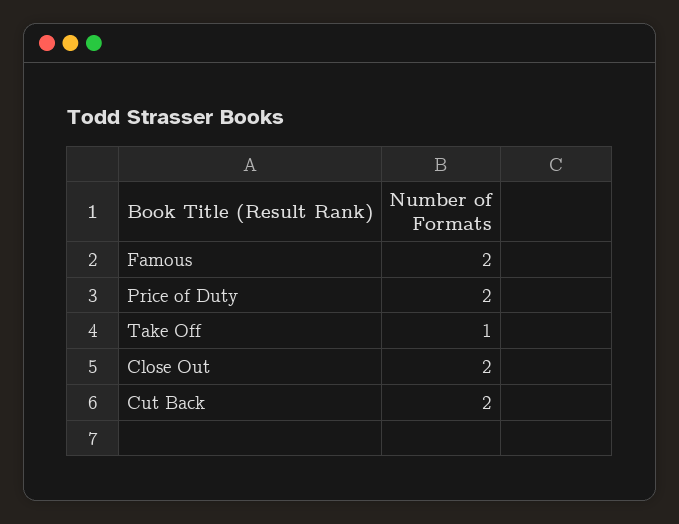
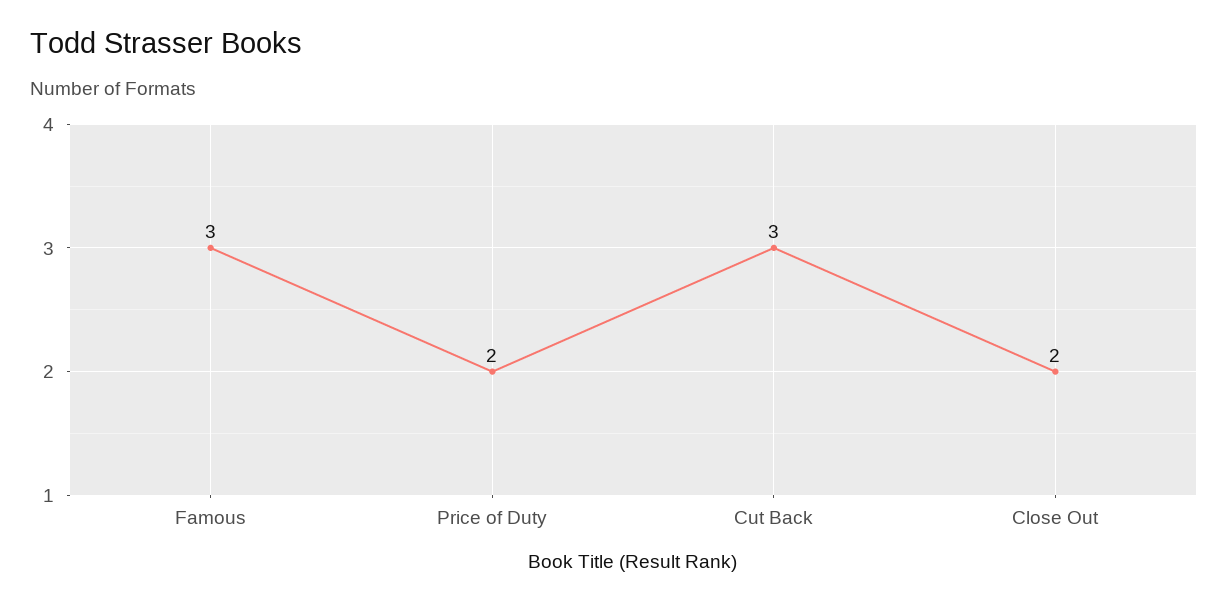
Famous: 2 -> 3
Take Off: 1 -> none
Cut Back: 2 -> 3

